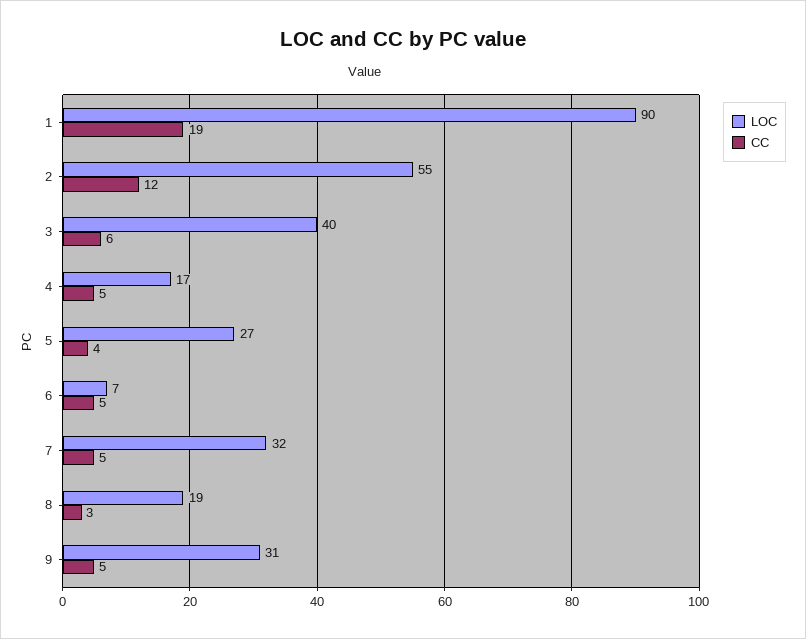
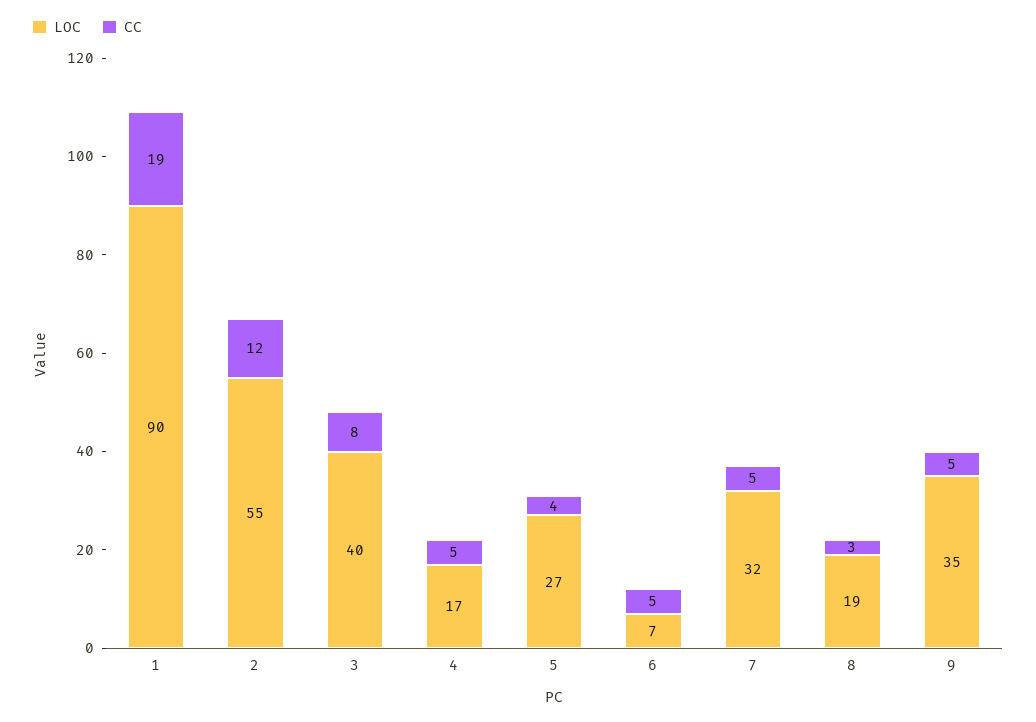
CC, 3: 6 -> 8
LOC, 9: 31 -> 35

